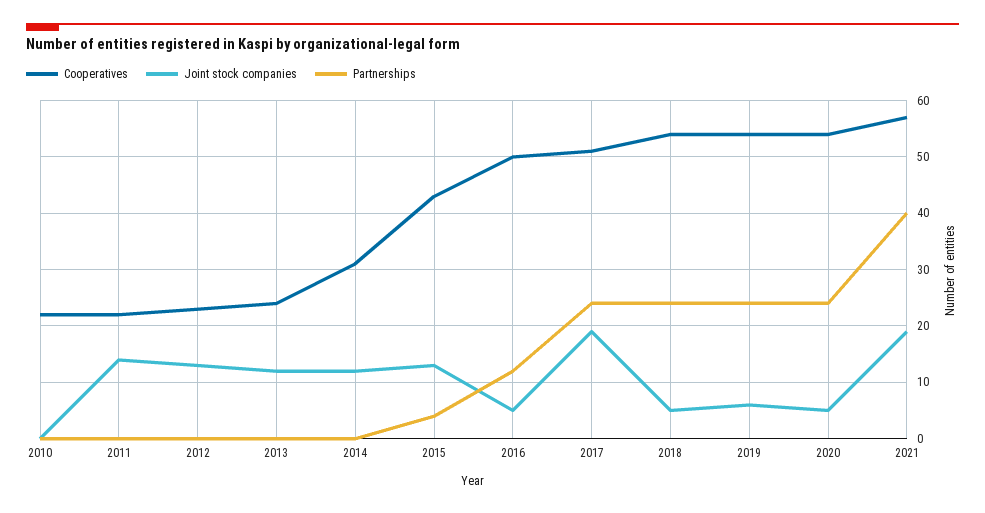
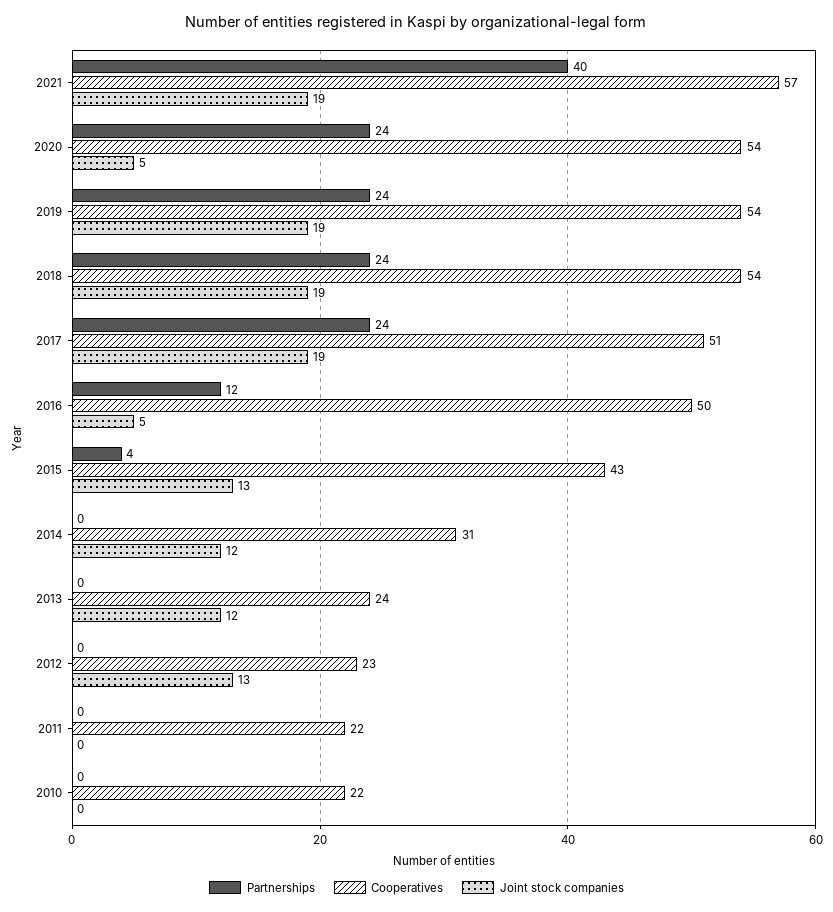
Joint stock companies, 2011: 15 -> 0
Joint stock companies, 2018: 5 -> 19
Joint stock companies, 2019: 5 -> 19

